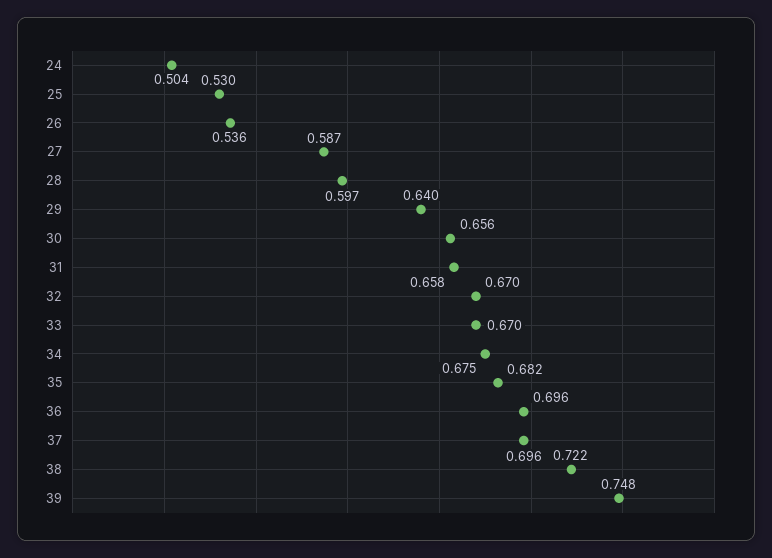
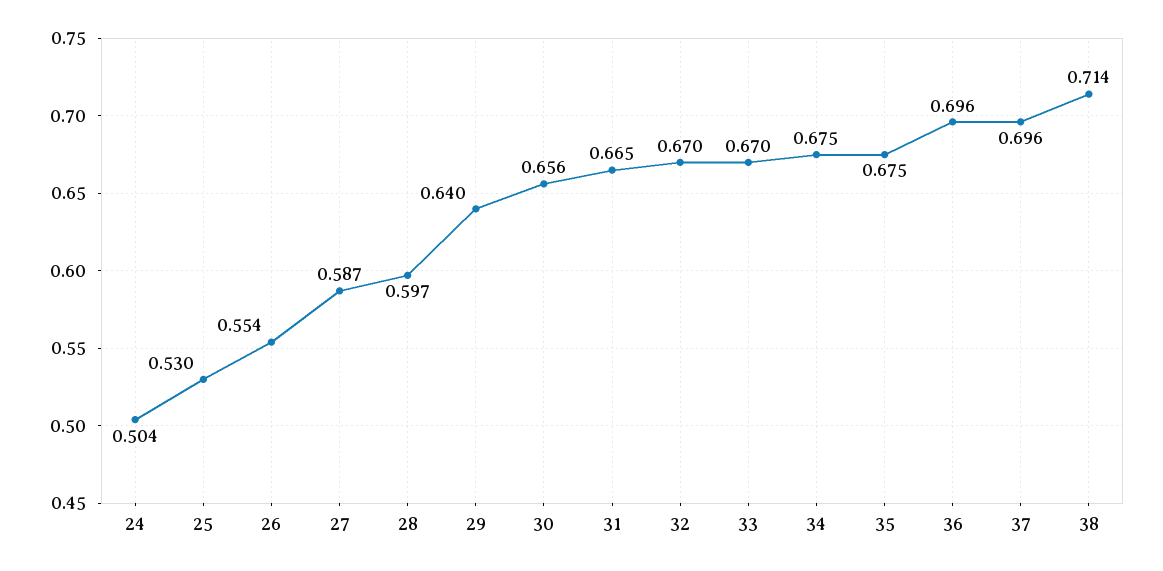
26: 0.536 -> 0.554
31: 0.658 -> 0.665
35: 0.682 -> 0.675
38: 0.722 -> 0.714
39: 0.748 -> none

